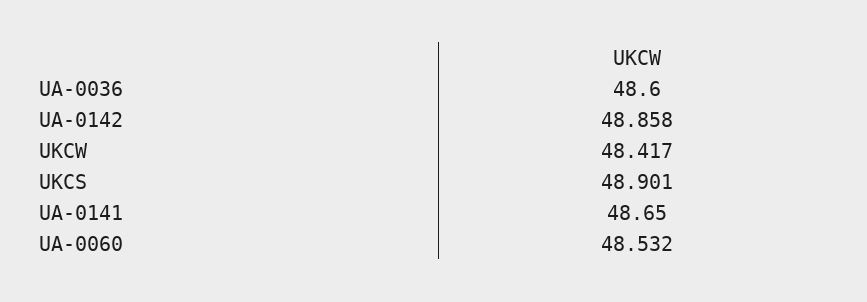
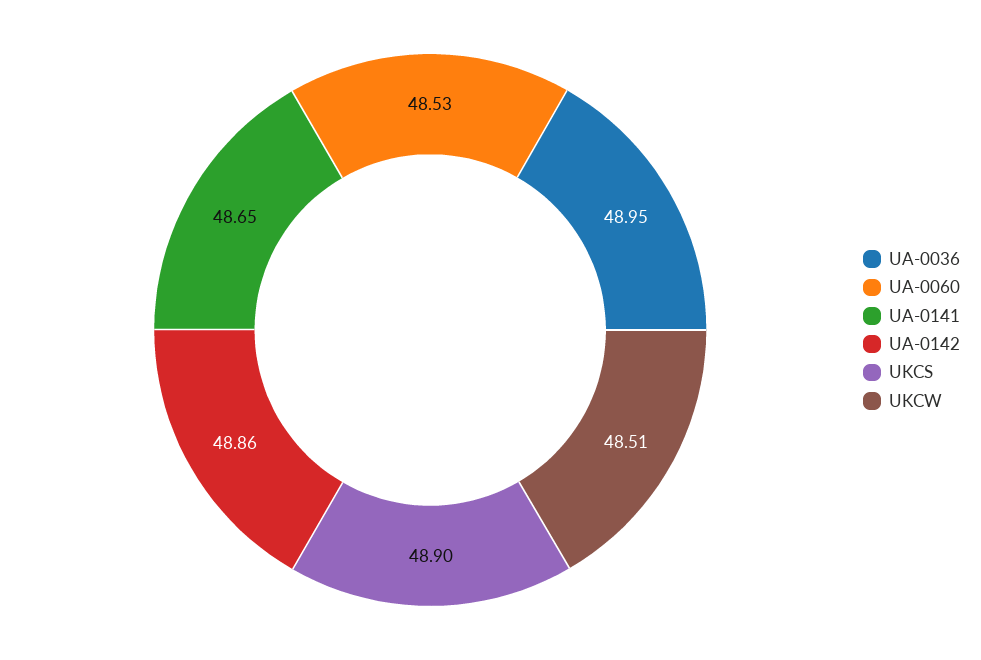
UA-0036: 48.6 -> 48.95
UKCW: 48.417 -> 48.51

